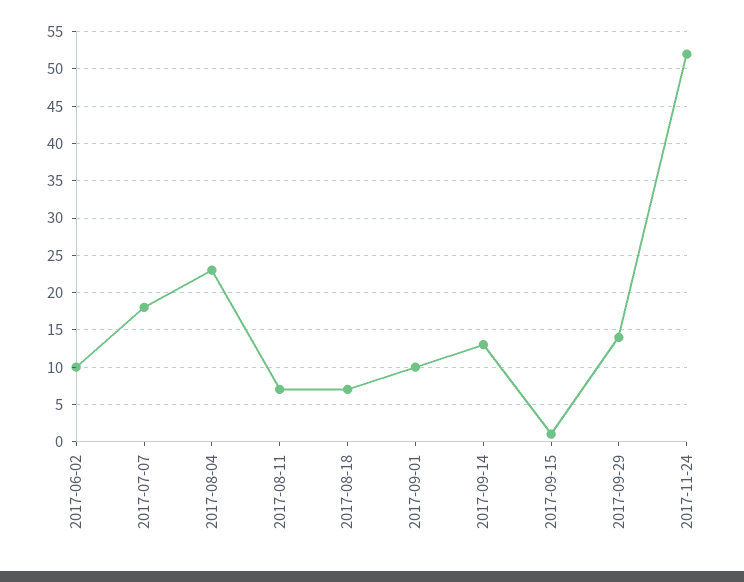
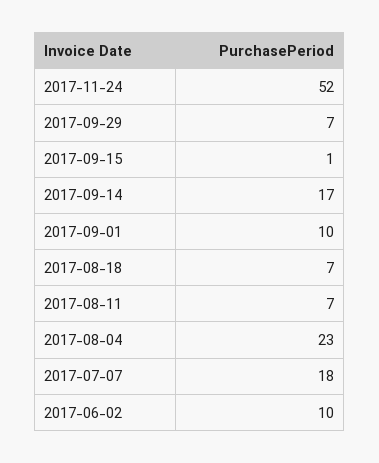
2017-09-14: 13 -> 17
2017-09-29: 14 -> 7

